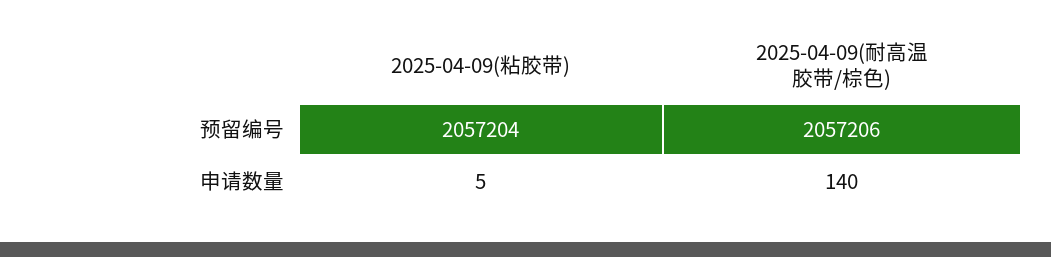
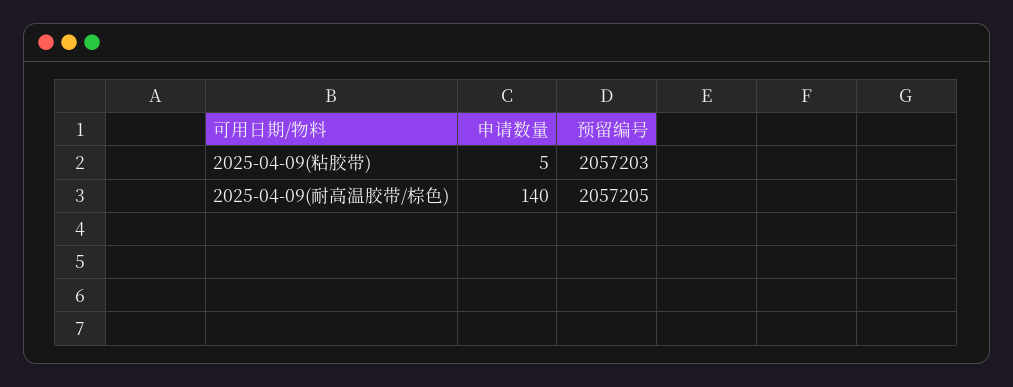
2025-04-09(粘胶带), 预留编号: 2057204 -> 2057203
2025-04-09(耐高温胶带/棕色), 预留编号: 2057206 -> 2057205

